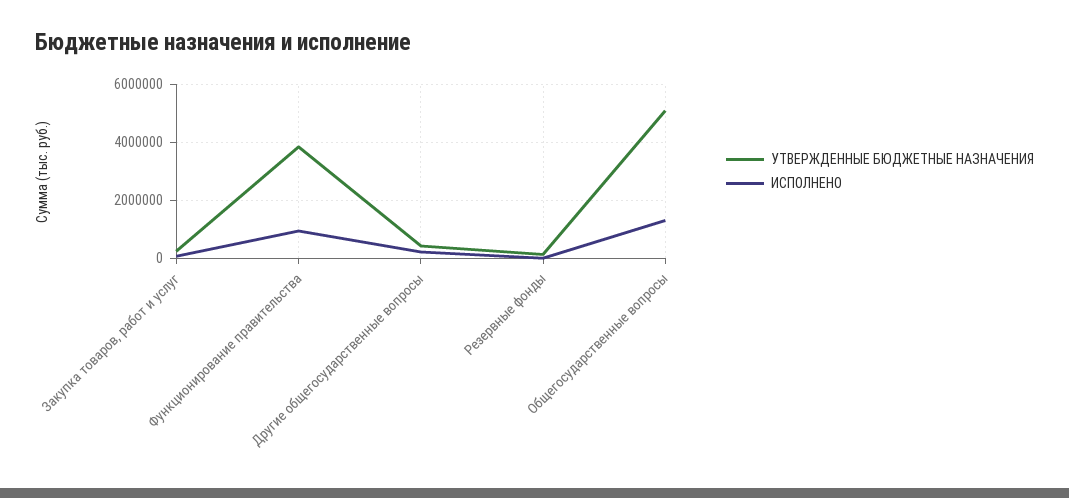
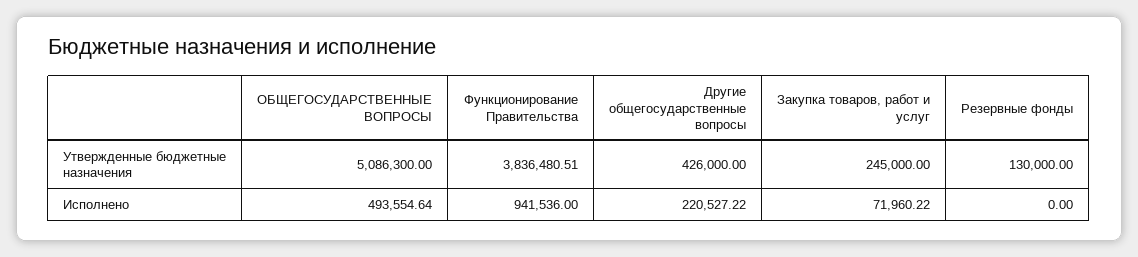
ИСПОЛНЕНО, Общегосударственные вопросы: 1250000 -> 493554.64

